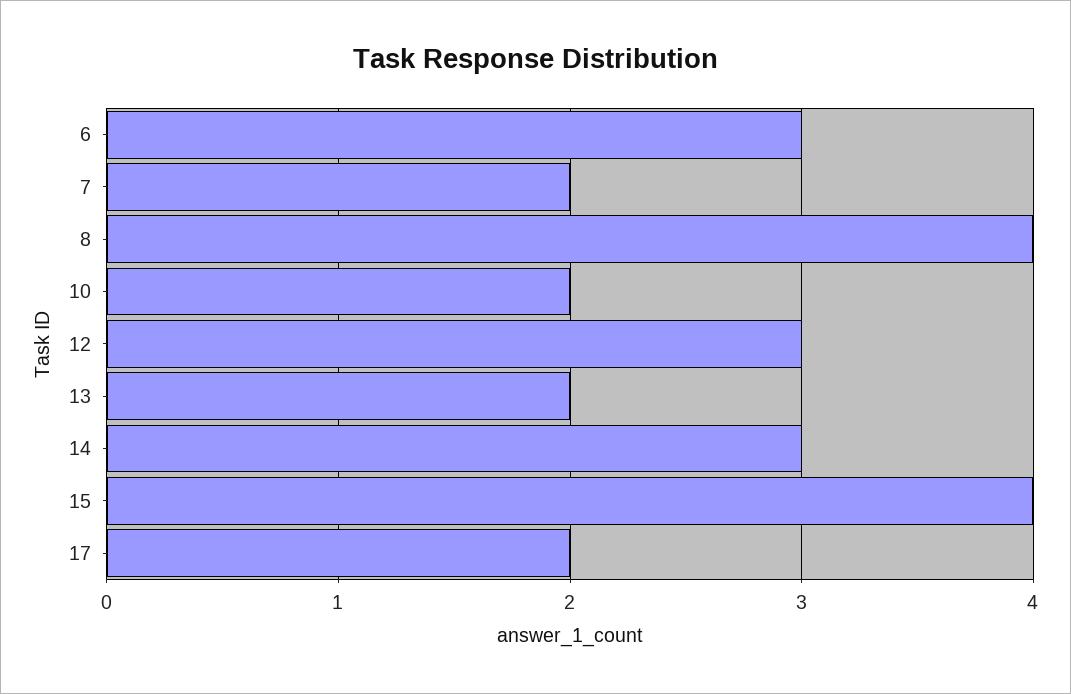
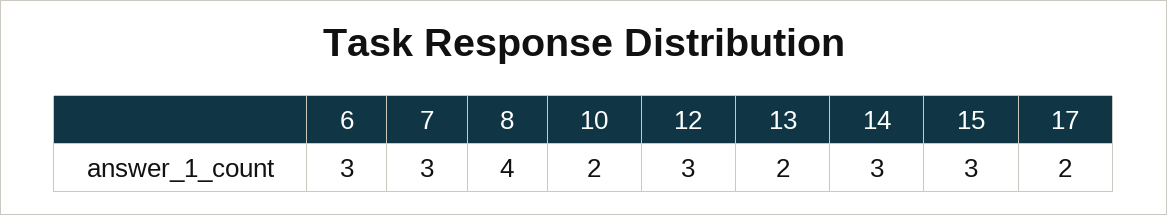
7: 2 -> 3
15: 4 -> 3

